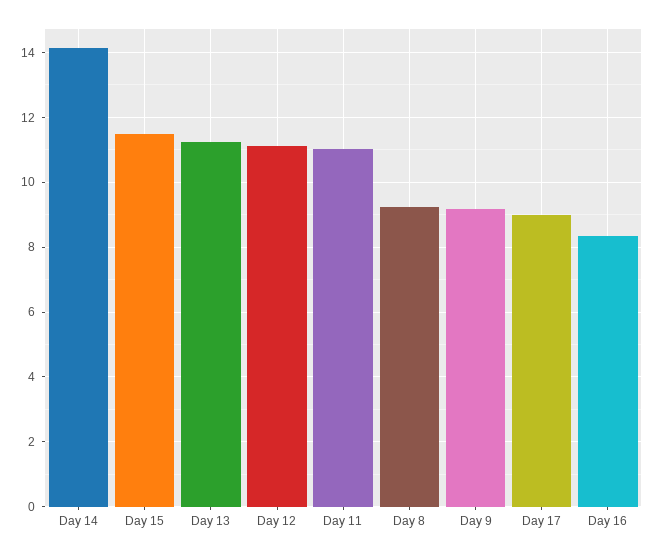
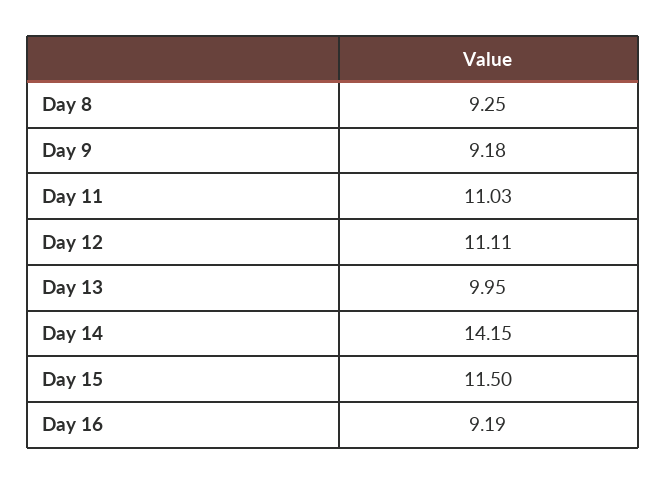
Day 13: 11.2 -> 9.95
Day 17: 9 -> none
Day 16: 8.4 -> 9.19

